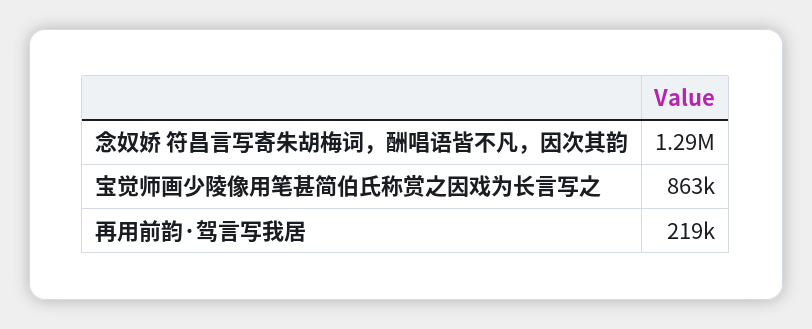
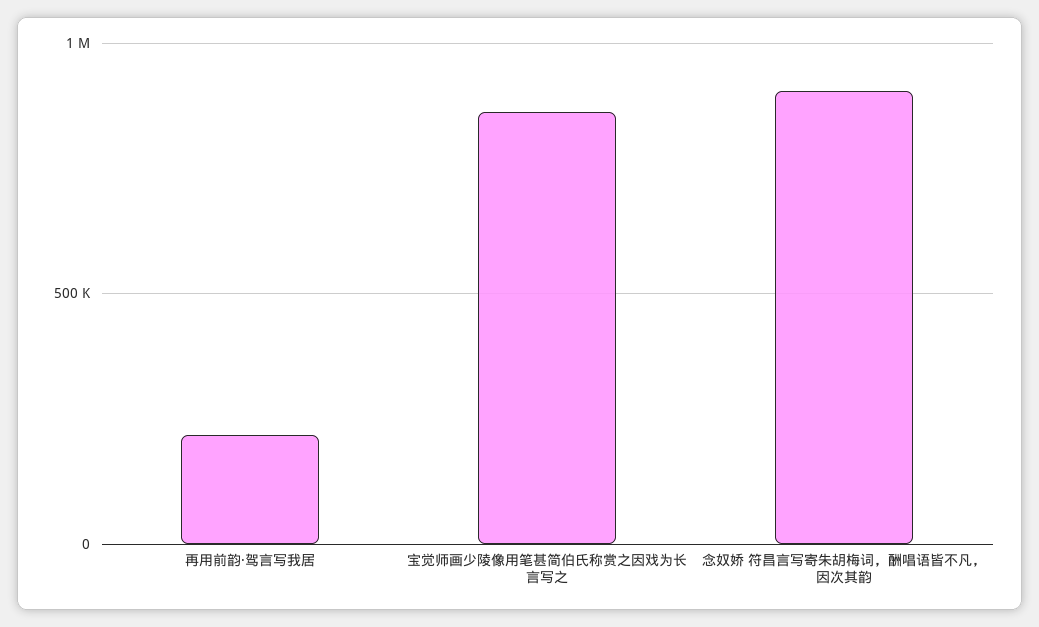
念奴娇 符昌言写寄朱胡梅词，酬唱语皆不凡，因次其韵: 1290000 -> 900000

